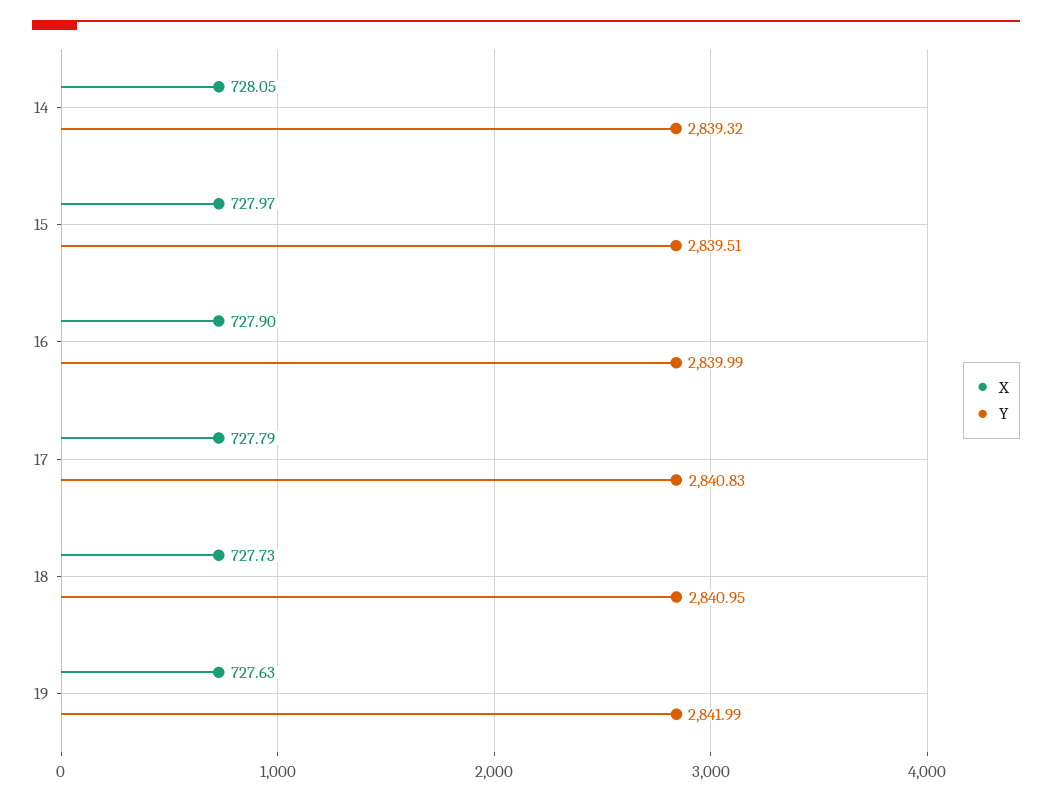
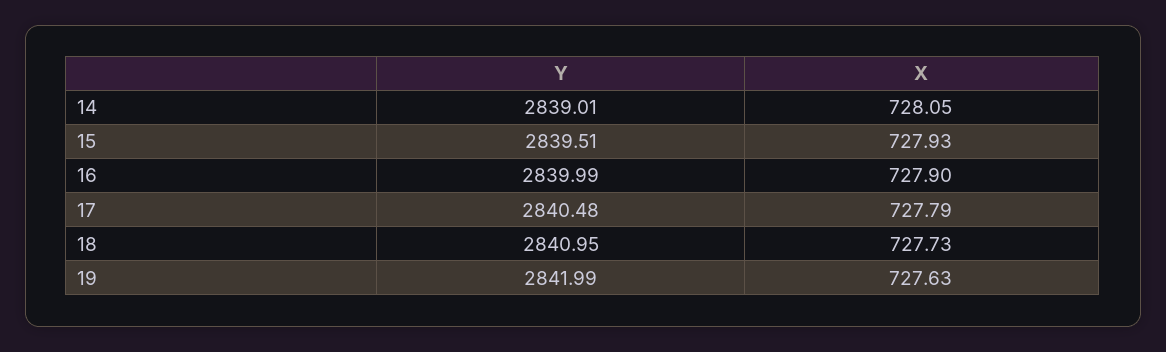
Y, 14: 2839.32 -> 2839.01
X, 15: 727.97 -> 727.93
Y, 17: 2840.83 -> 2840.48

